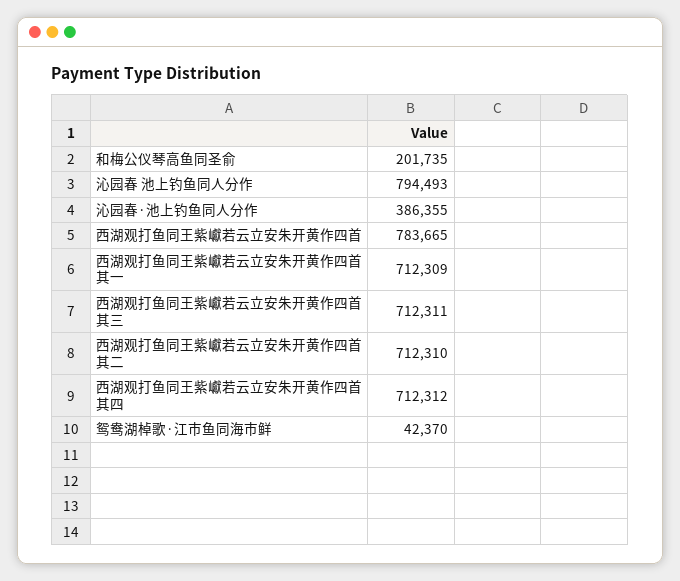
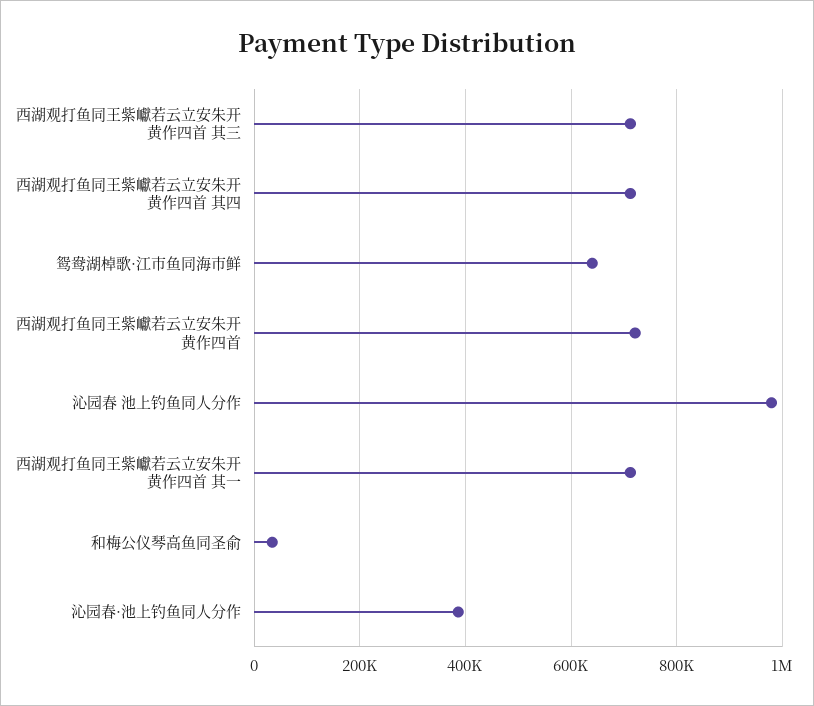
和梅公仪琴高鱼同圣俞: 201735 -> 40000
沁园春 池上钓鱼同人分作: 794493 -> 980000
西湖观打鱼同王紫巘若云立安朱开黄作四首: 783665 -> 720000
西湖观打鱼同王紫巘若云立安朱开黄作四首 其二: 712310 -> none
鸳鸯湖棹歌·江市鱼同海市鲜: 42370 -> 640000

